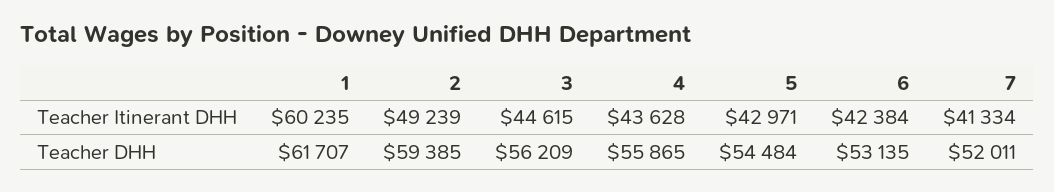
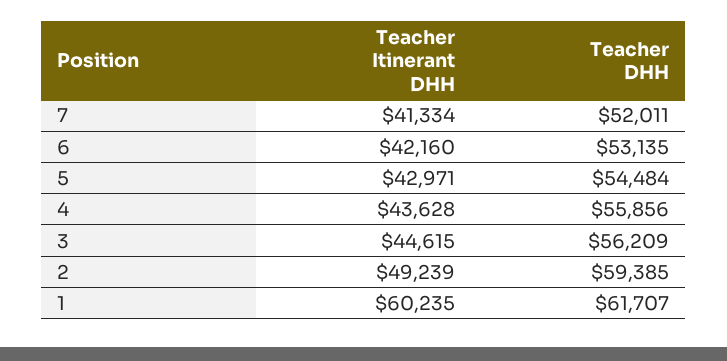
6, Teacher Itinerant DHH: 42384 -> 42160
4, Teacher DHH: 55865 -> 55856

